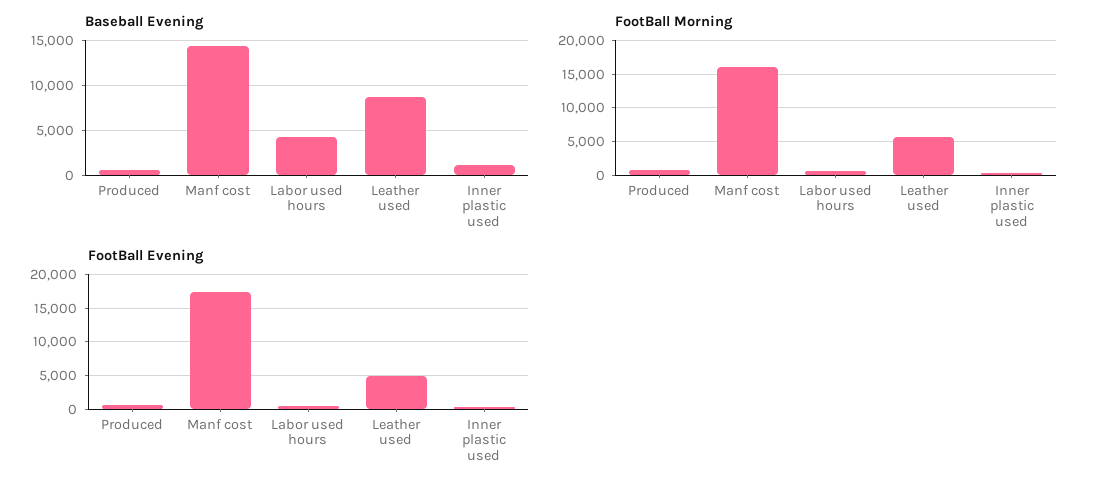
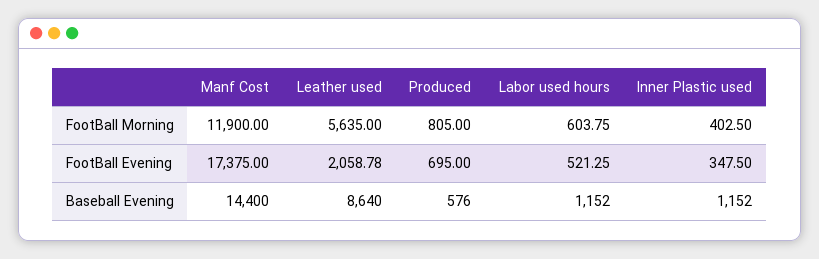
Baseball Evening, Labor used hours: 4000 -> 1152
FootBall Morning, Manf cost: 16000 -> 11900
FootBall Evening, Leather used: 5000 -> 2058.78

